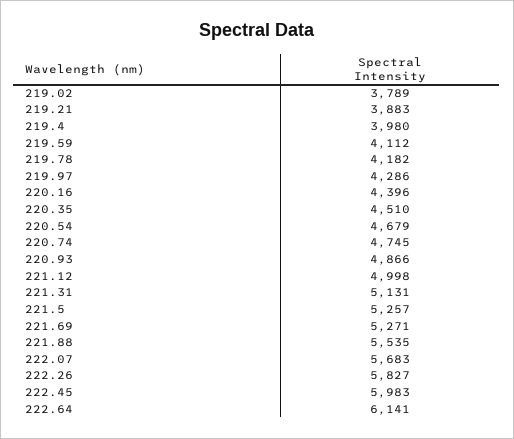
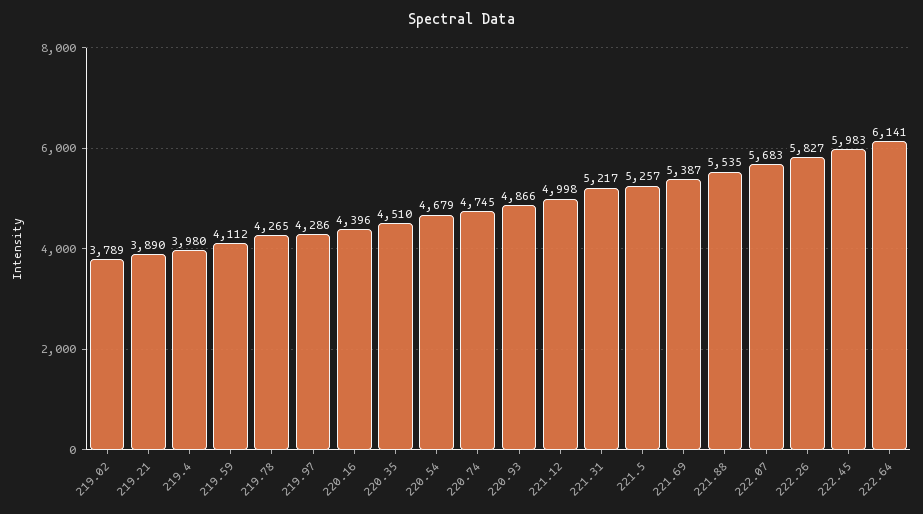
219.21: 3883 -> 3890
219.78: 4182 -> 4265
221.31: 5131 -> 5217
221.69: 5271 -> 5387

